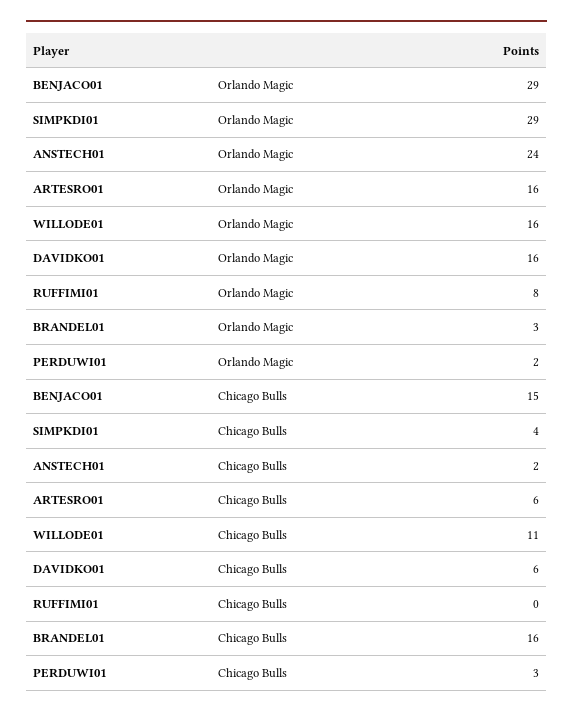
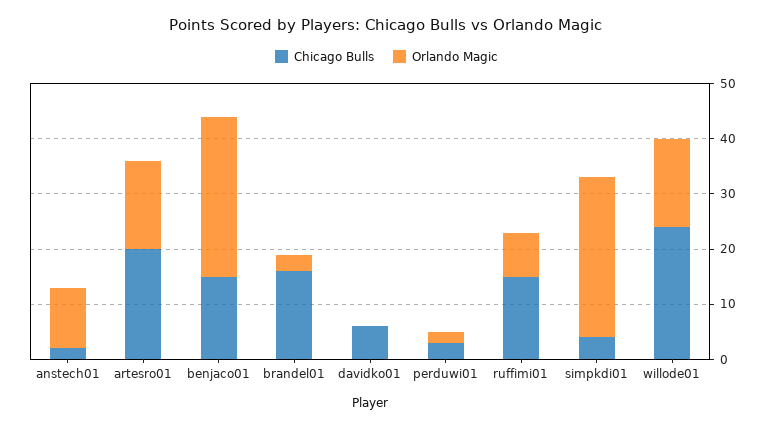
Orlando Magic, ANSTECH01: 24 -> 10
Orlando Magic, DAVIDKO01: 16 -> 0
Chicago Bulls, ARTESRO01: 6 -> 20
Chicago Bulls, WILLODE01: 11 -> 25
Chicago Bulls, RUFFIMI01: 0 -> 15

